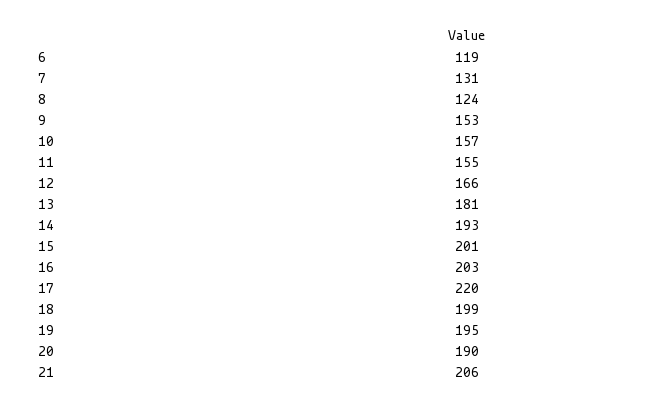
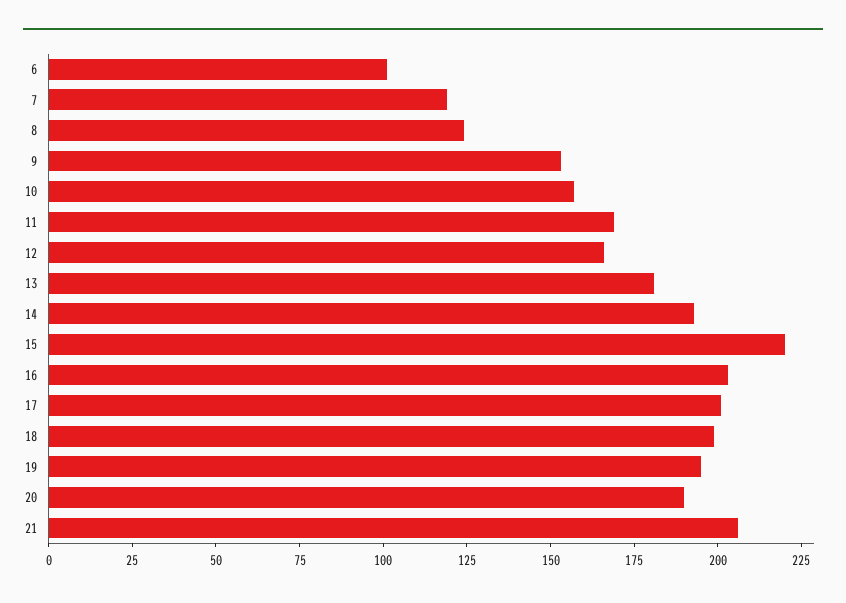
6: 119 -> 100
7: 131 -> 120
11: 155 -> 170
15: 201 -> 220
17: 220 -> 200

